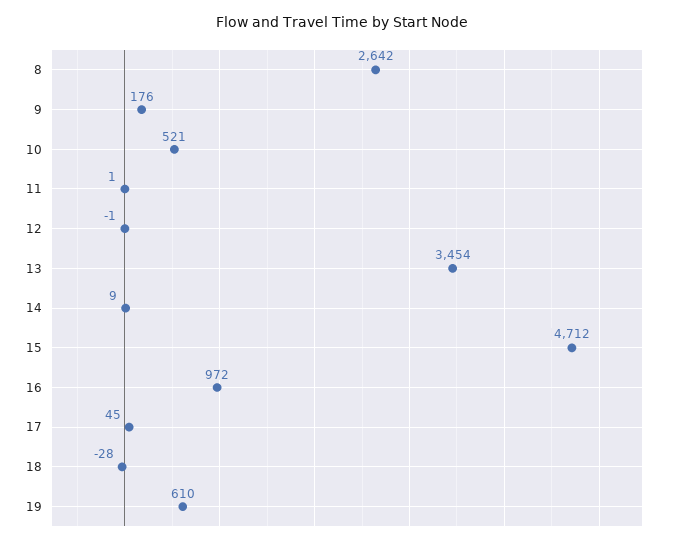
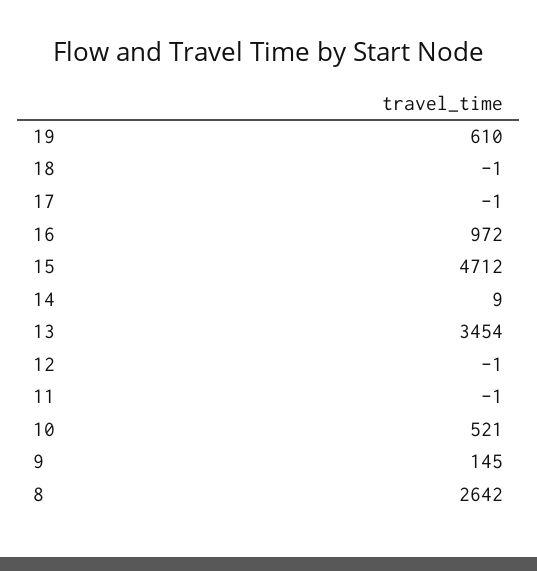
9: 176 -> 145
11: 1 -> -1
17: 45 -> -1
18: -28 -> -1

